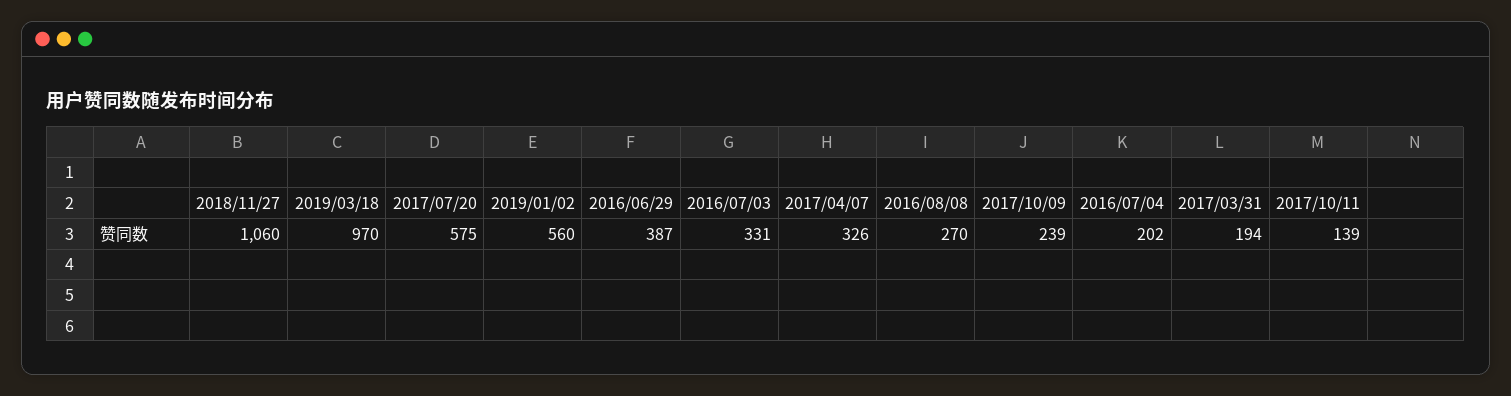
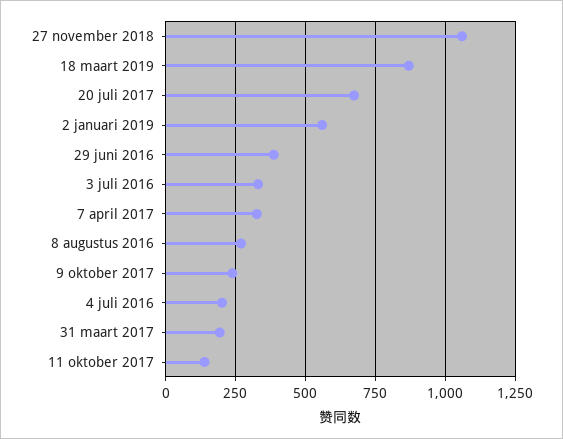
2019/03/18: 970 -> 875
2017/07/20: 575 -> 675

